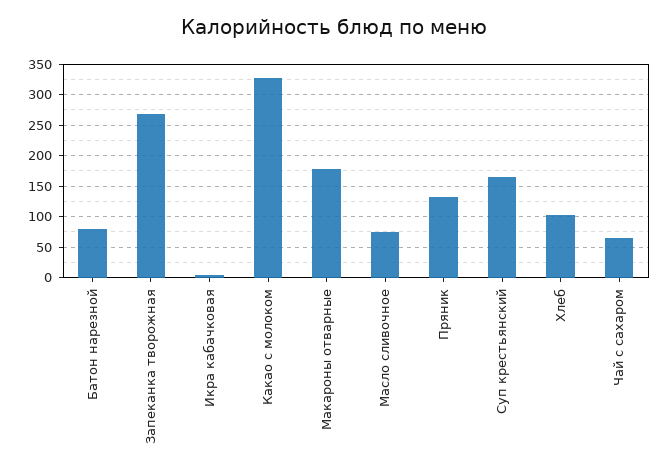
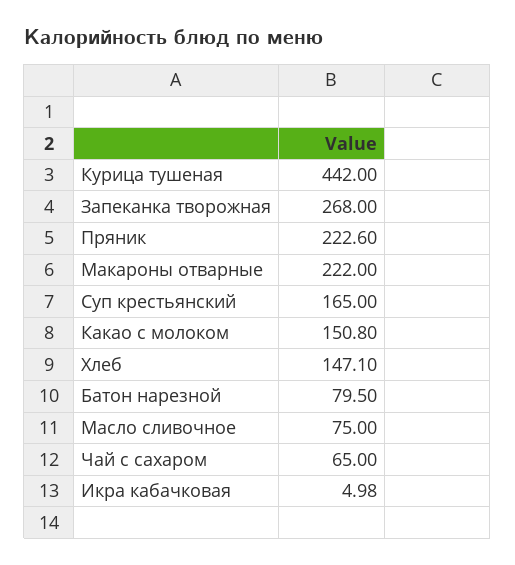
Какао с молоком: 330 -> 150.8
Макароны отварные: 180 -> 222
Пряник: 130 -> 222.6
Хлеб: 100 -> 147.1
Курица тушеная: none -> 442

